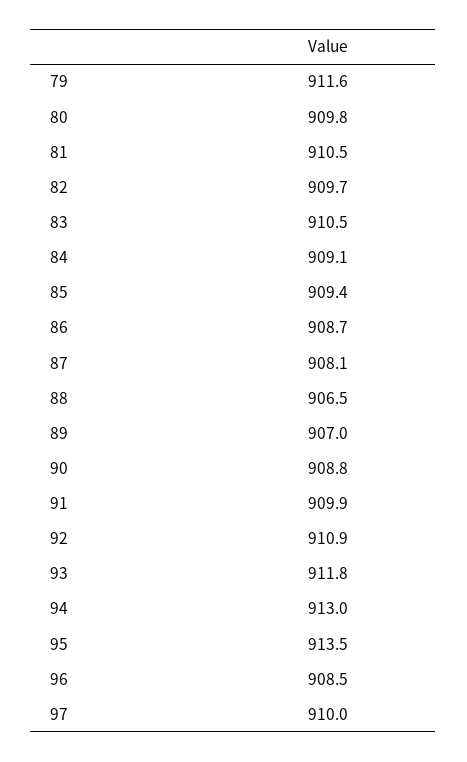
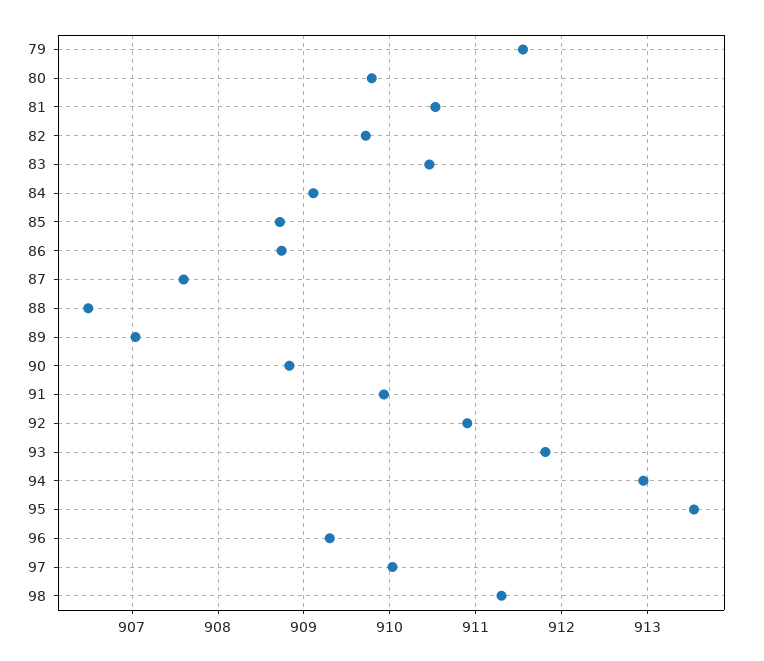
85: 909.4 -> 908.7
87: 908.1 -> 907.6
96: 908.5 -> 909.3
98: none -> 911.3

